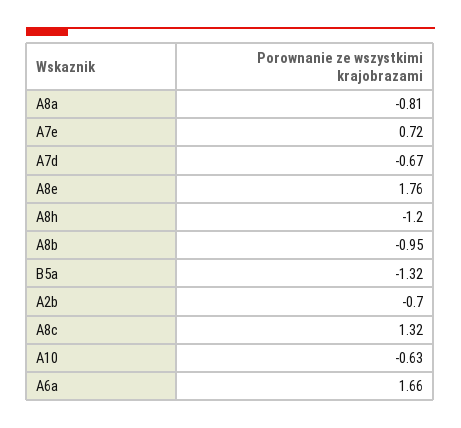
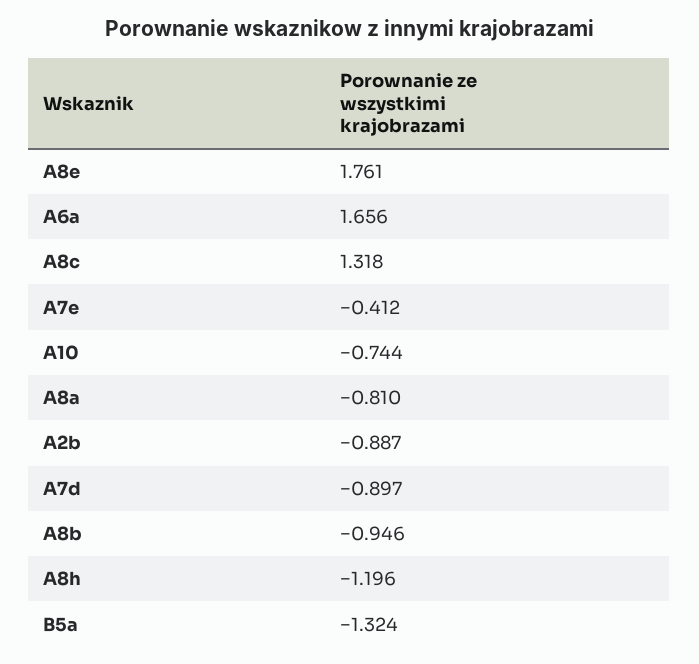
A7e: 0.72 -> -0.412
A7d: -0.67 -> -0.897
A2b: -0.7 -> -0.887
A10: -0.63 -> -0.744

